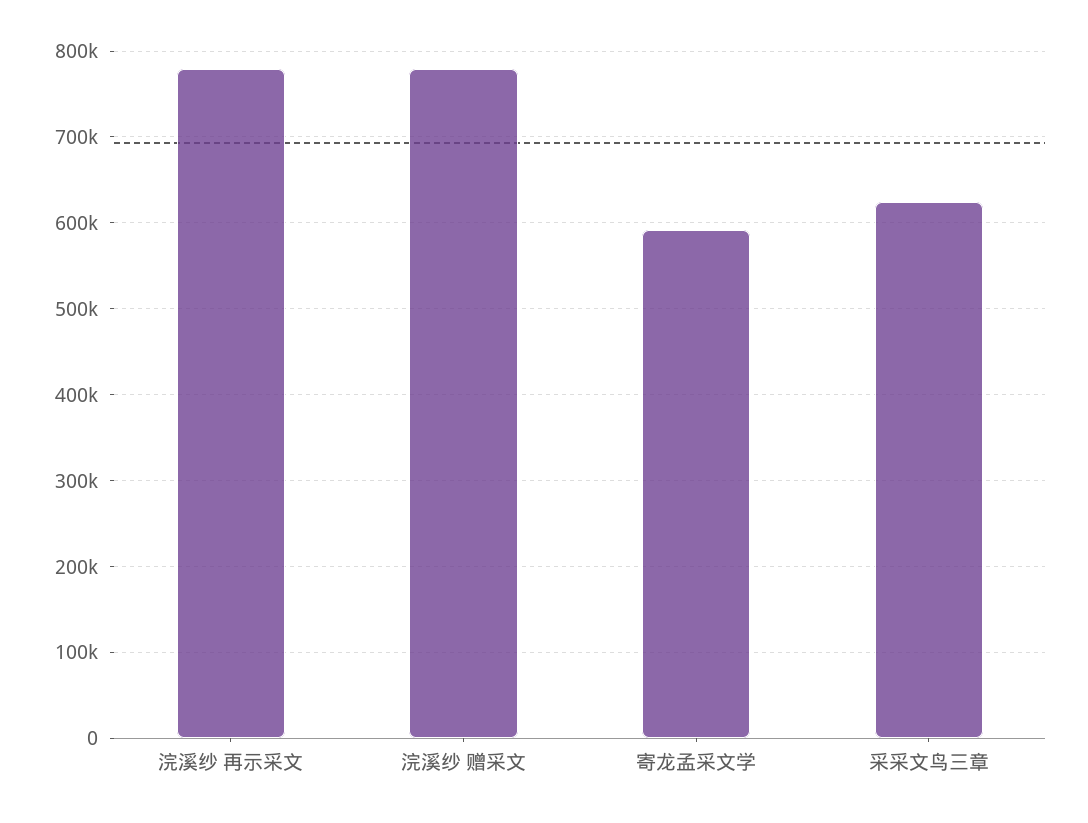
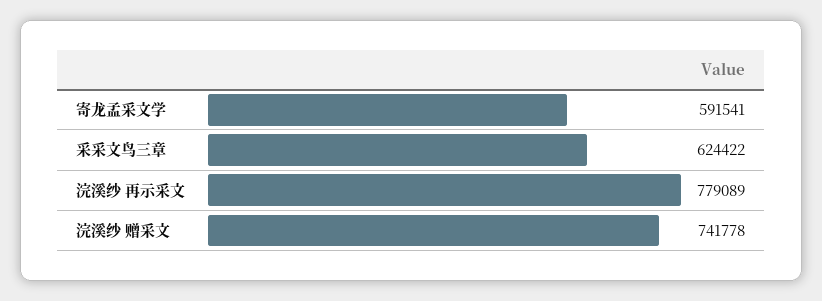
浣溪纱 赠采文: 780000 -> 741778

